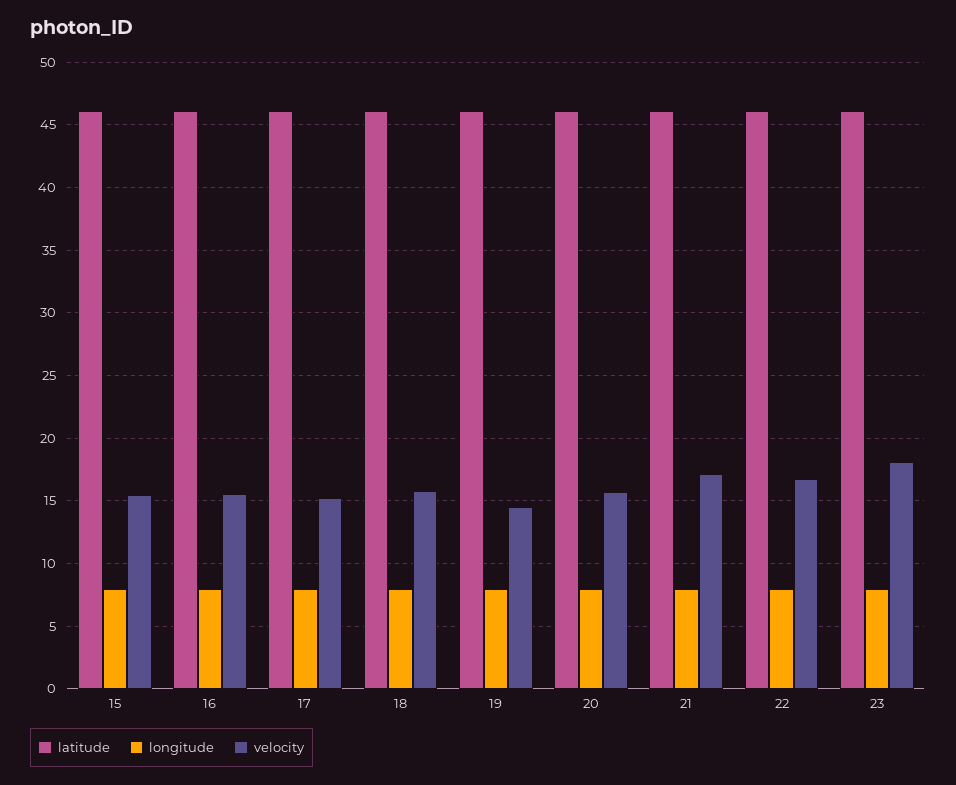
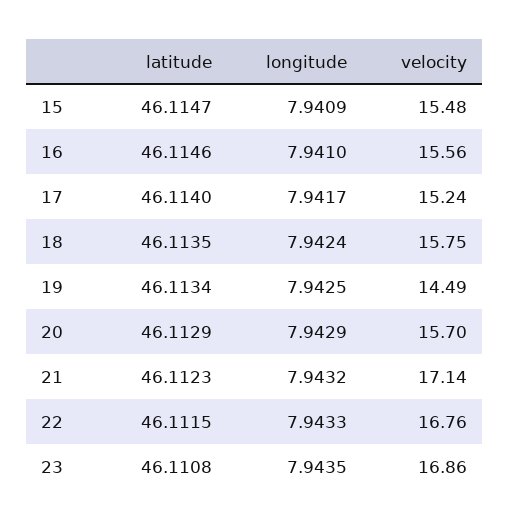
velocity, 23: 18 -> 16.86

